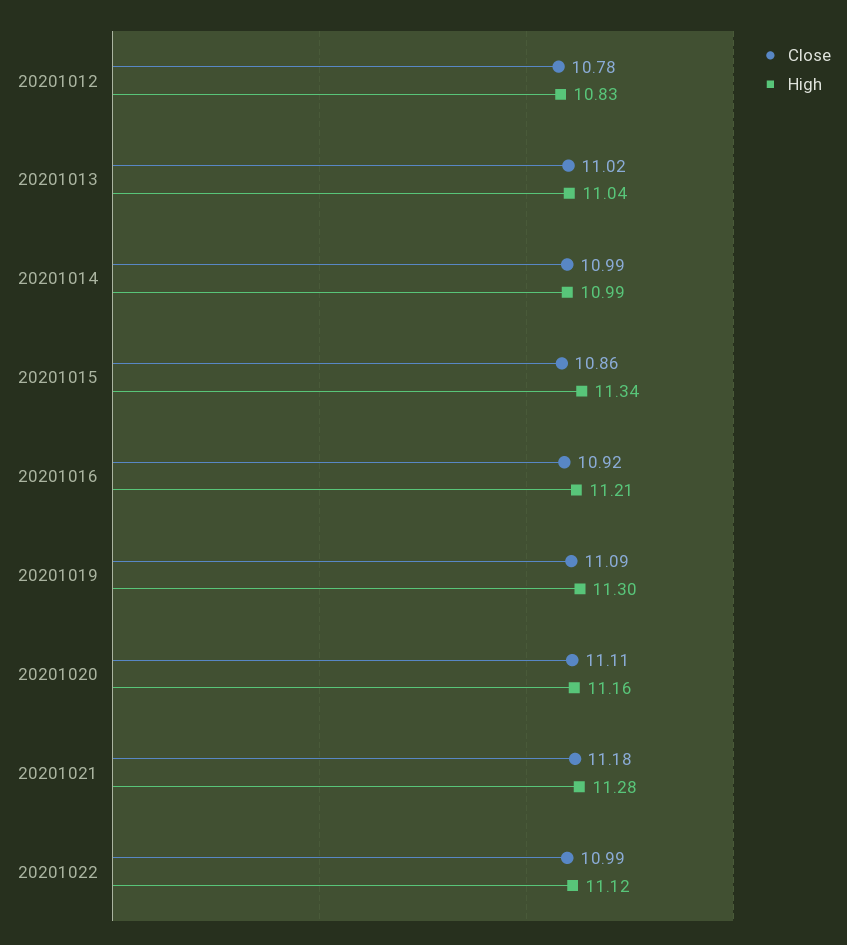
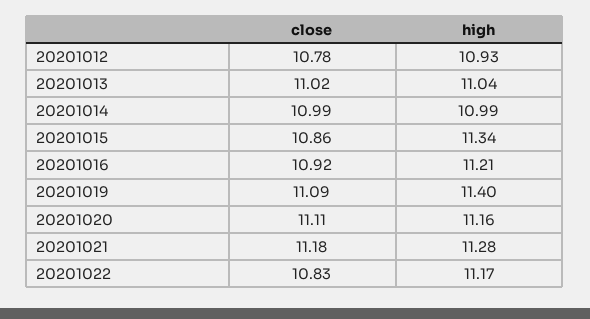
High, 20201012: 10.83 -> 10.93
High, 20201019: 11.3 -> 11.4
Close, 20201022: 10.99 -> 10.83
High, 20201022: 11.12 -> 11.17

